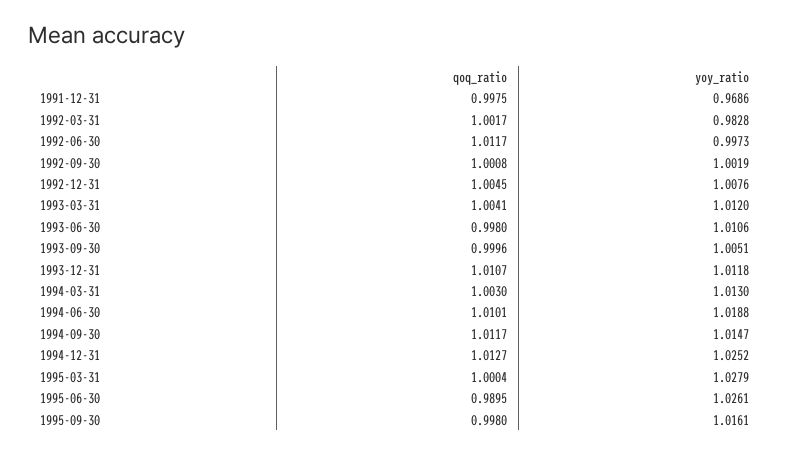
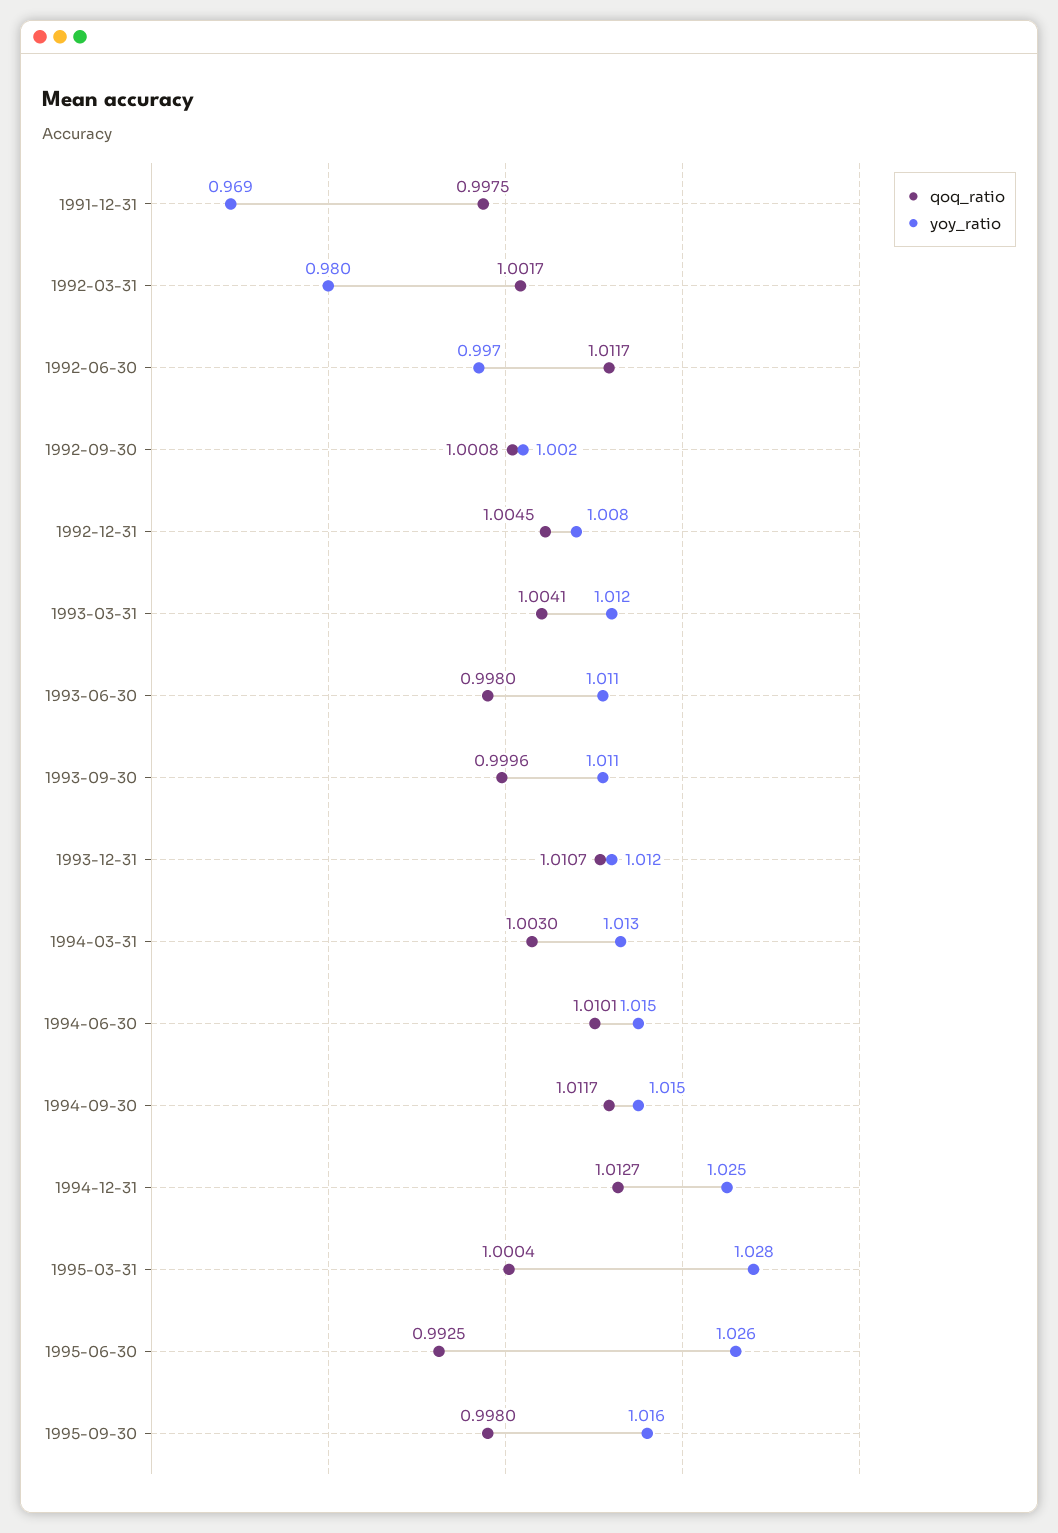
yoy_ratio, 1992-03-31: 0.9828 -> 0.98
yoy_ratio, 1993-09-30: 1.0051 -> 1.011
yoy_ratio, 1994-06-30: 1.0188 -> 1.015
qoq_ratio, 1995-06-30: 0.9895 -> 0.9925

